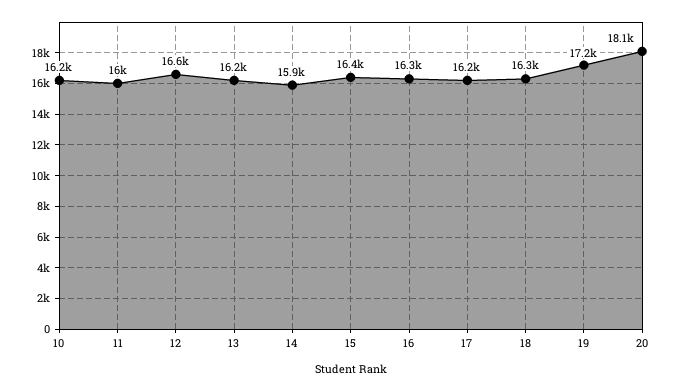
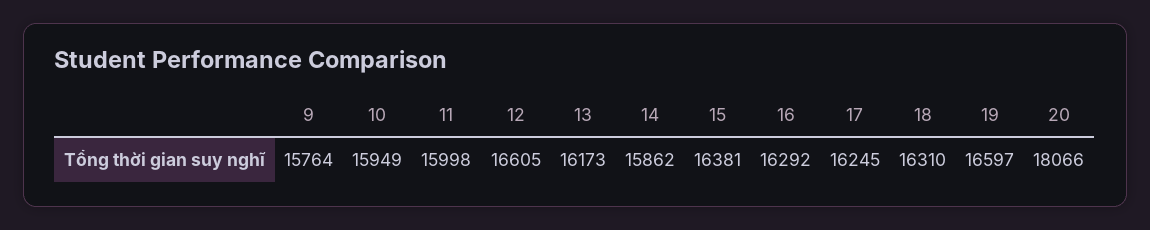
10: 16200 -> 15949
19: 17200 -> 16597
9: none -> 15764

